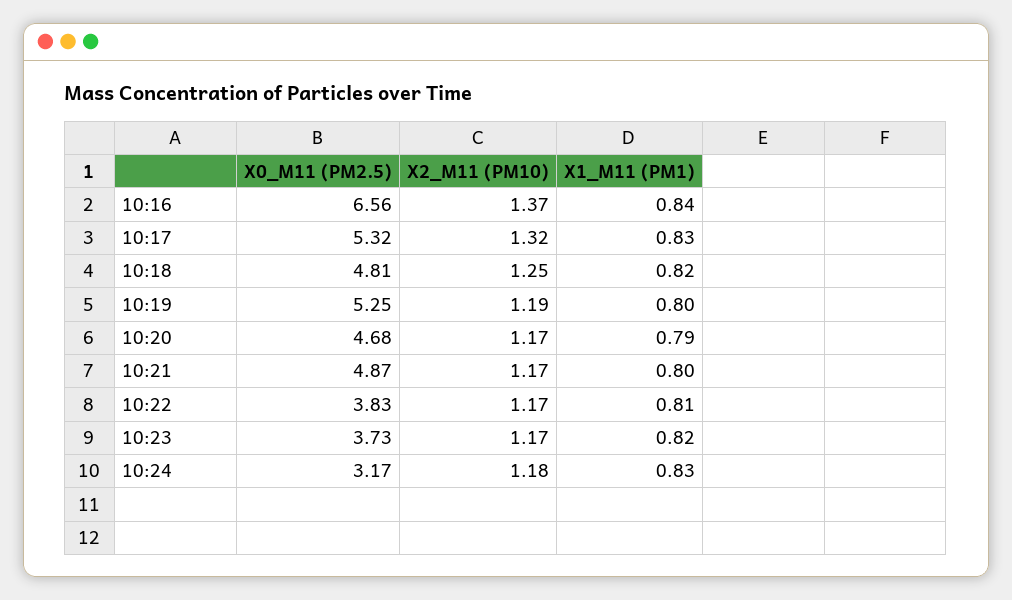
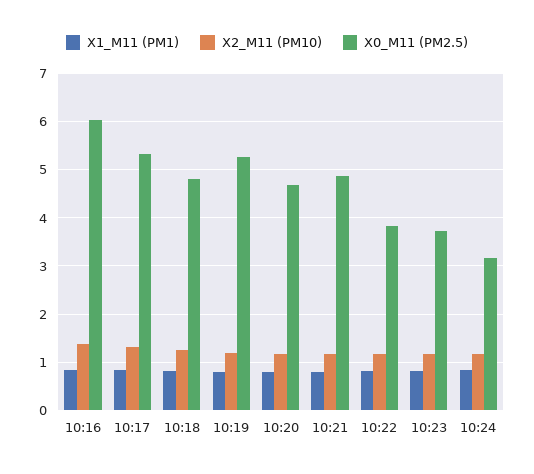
X0_M11 (PM2.5), 10:16: 6.56 -> 6

